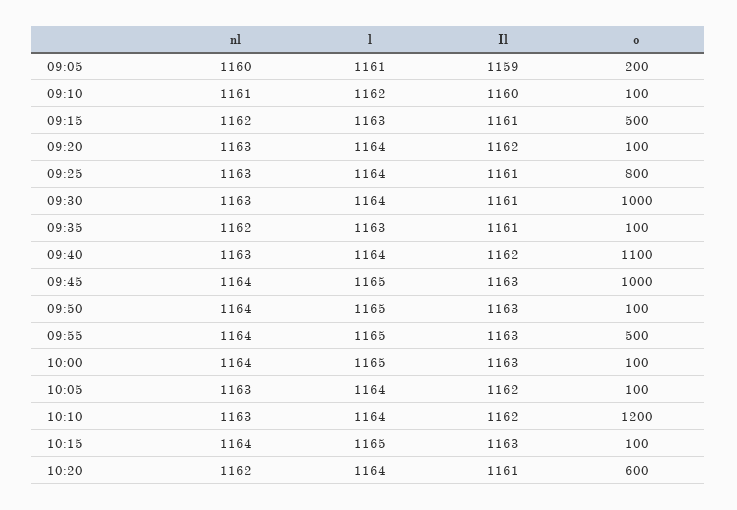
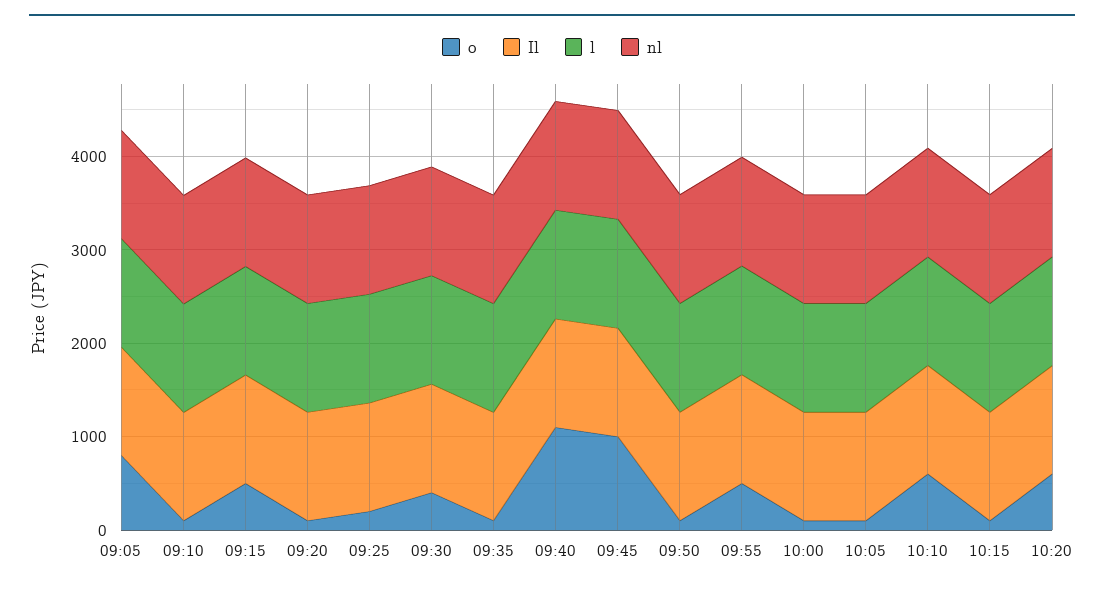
o, 09:05: 200 -> 800
o, 09:25: 800 -> 200
o, 09:30: 1000 -> 400
o, 10:10: 1200 -> 600

